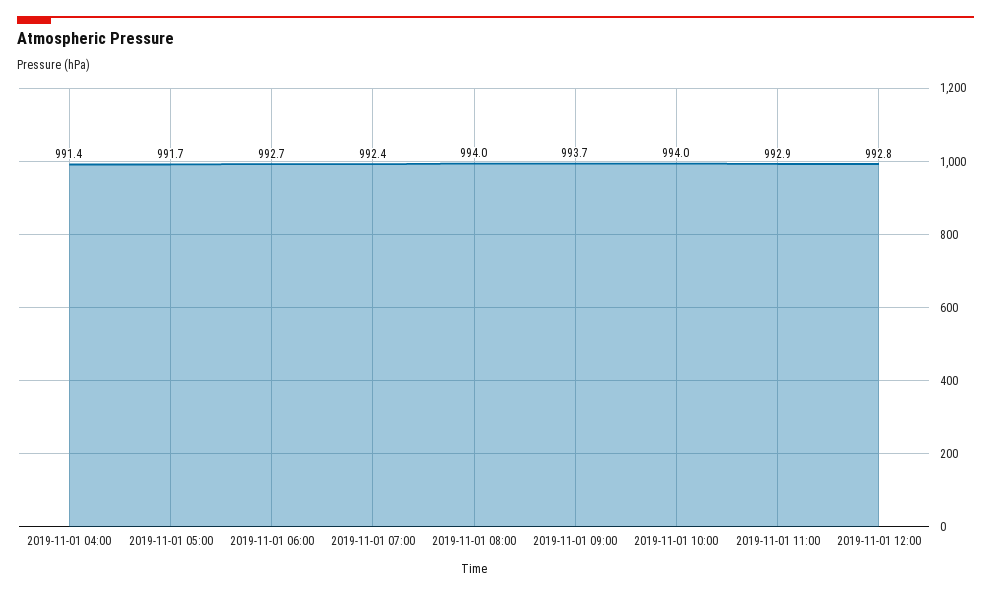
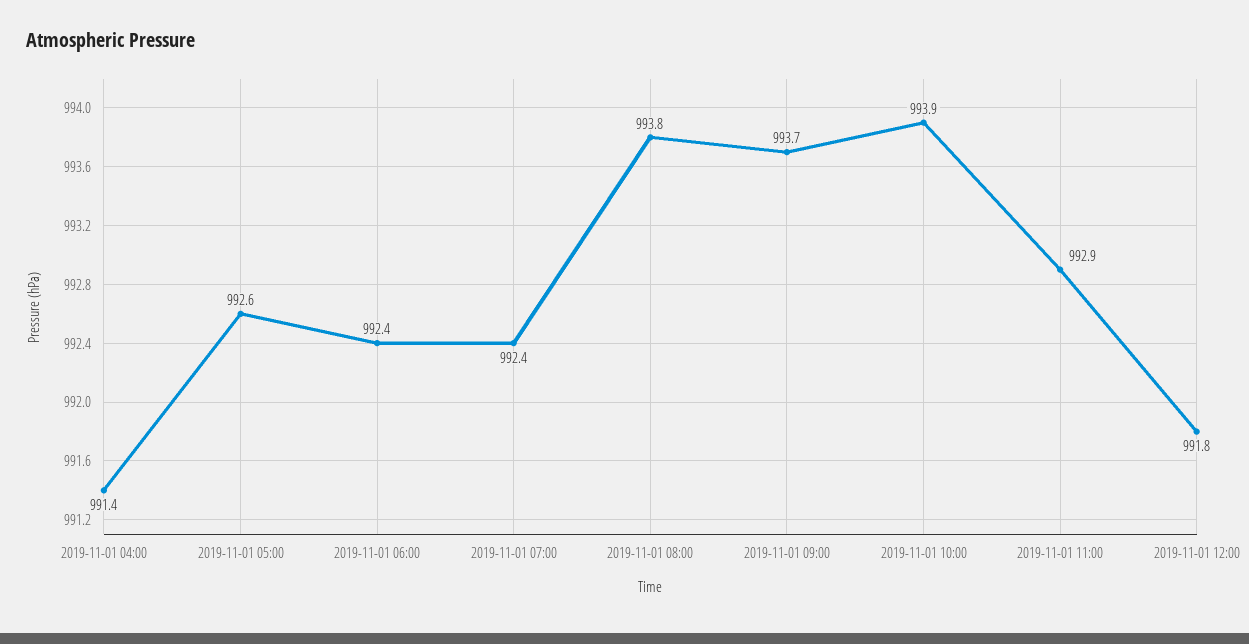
2019-11-01 05:00: 991.7 -> 992.6
2019-11-01 06:00: 992.7 -> 992.4
2019-11-01 08:00: 994 -> 993.8
2019-11-01 10:00: 994 -> 993.9
2019-11-01 12:00: 992.8 -> 991.8

